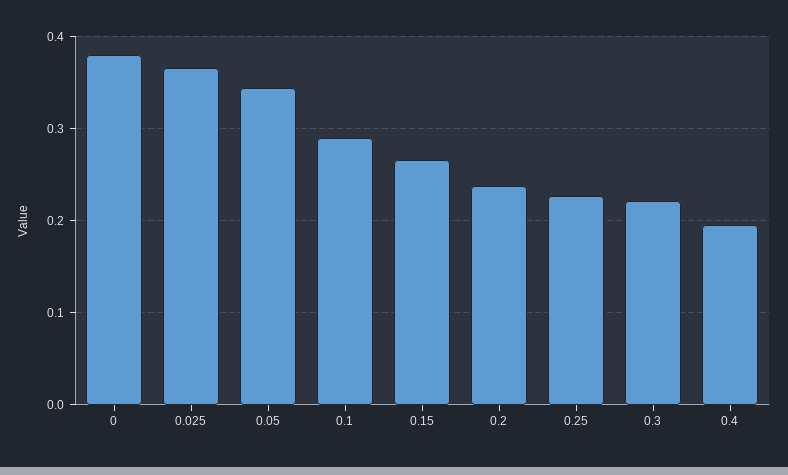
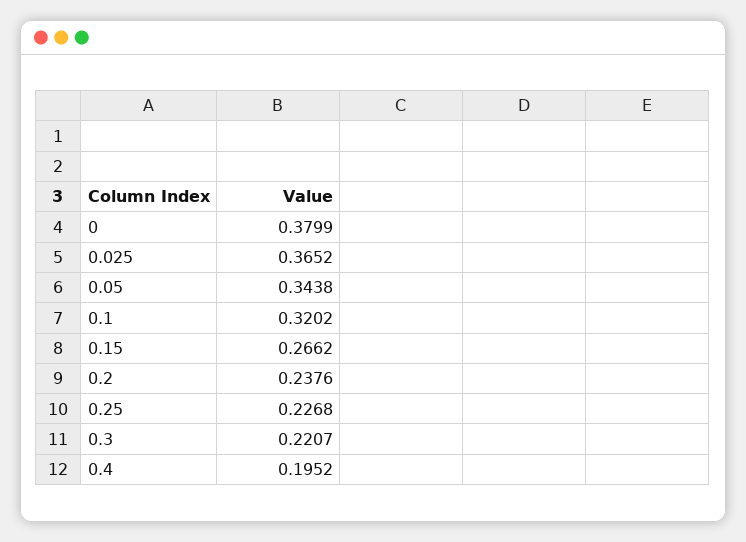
0.1: 0.29 -> 0.3202

